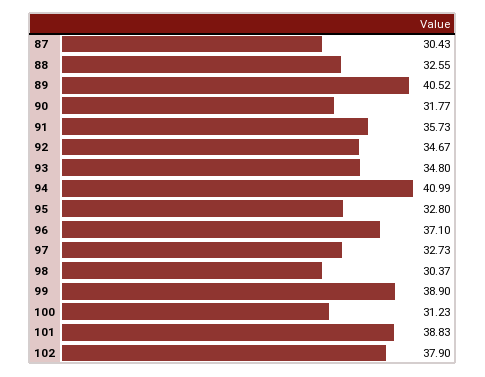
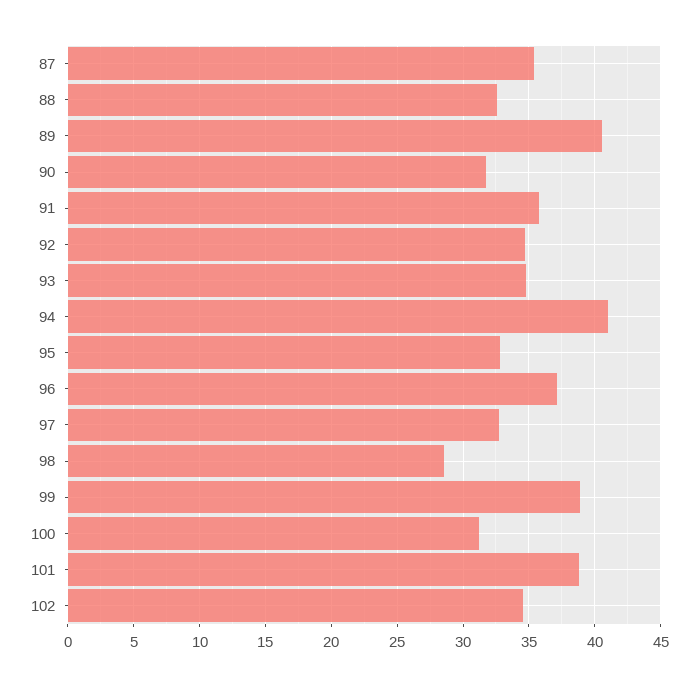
87: 30.43 -> 35.5
98: 30.37 -> 28.5
102: 37.9 -> 34.5

